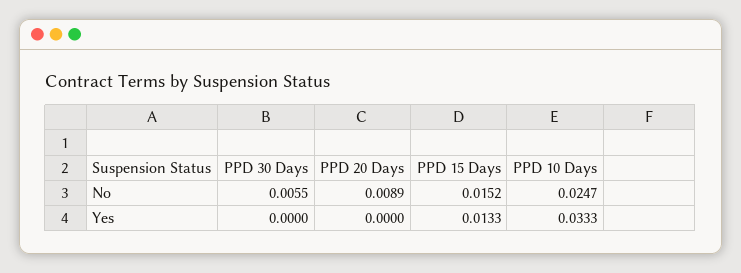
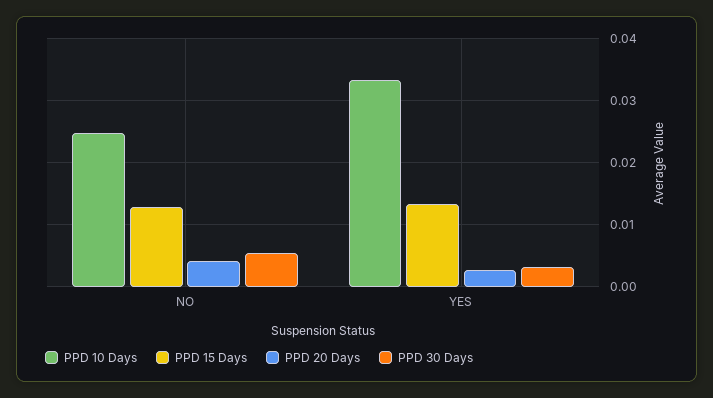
PPD 20 Days, No: 0.0089 -> 0.004
PPD 15 Days, No: 0.0152 -> 0.013
PPD 30 Days, Yes: 0 -> 0.003
PPD 20 Days, Yes: 0 -> 0.003

